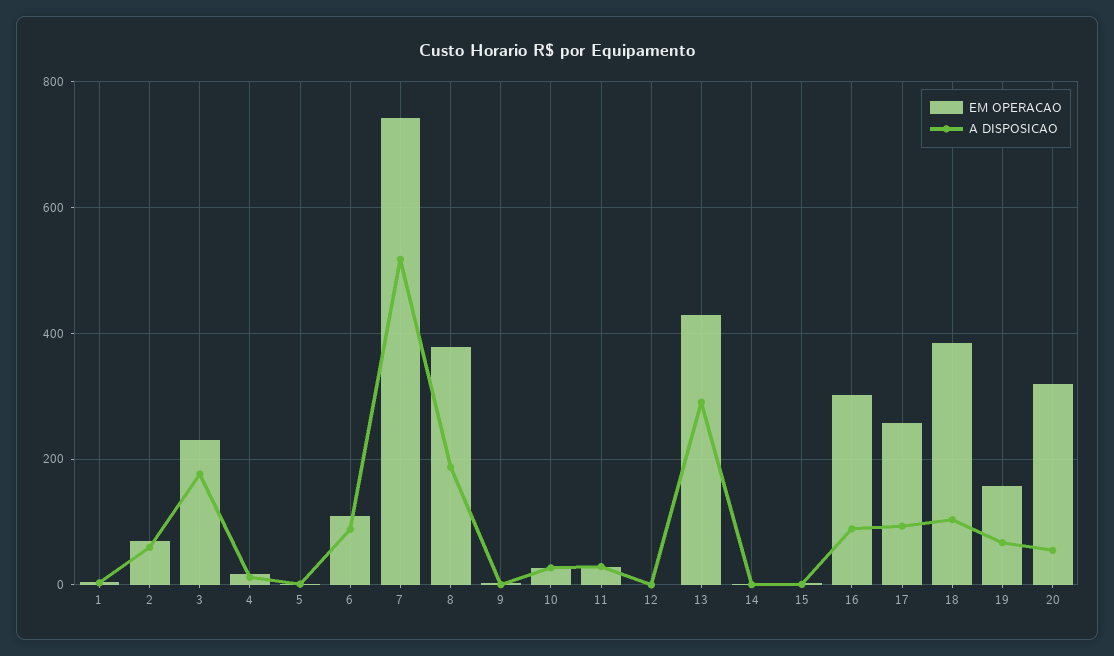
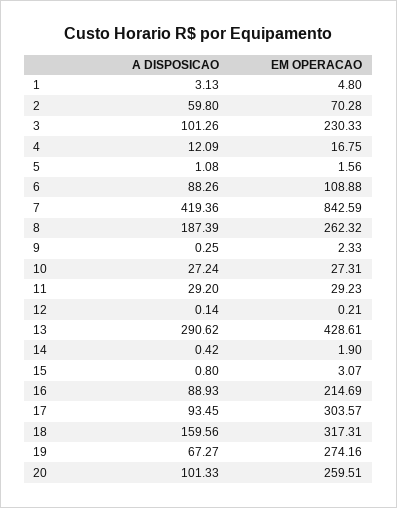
A DISPOSICAO, 3: 180 -> 101.26
EM OPERACAO, 7: 740 -> 842.59
A DISPOSICAO, 7: 520 -> 419.36
EM OPERACAO, 8: 380 -> 262.32
EM OPERACAO, 16: 300 -> 214.69
EM OPERACAO, 17: 260 -> 303.57
EM OPERACAO, 18: 380 -> 317.31
A DISPOSICAO, 18: 100 -> 159.56
EM OPERACAO, 19: 160 -> 274.16
EM OPERACAO, 20: 320 -> 259.51
A DISPOSICAO, 20: 60 -> 101.33

